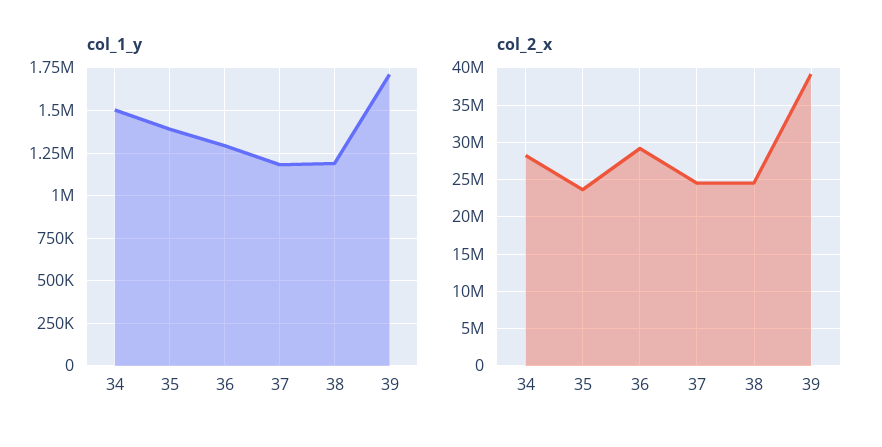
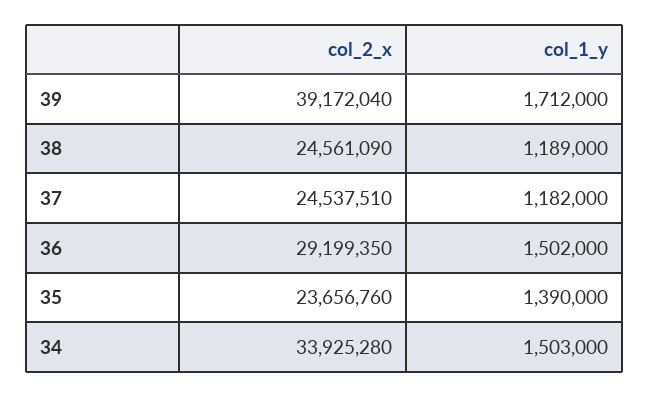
col_1_y, 36: 1300000 -> 1502000
col_2_x, 34: 28000000 -> 33925280

